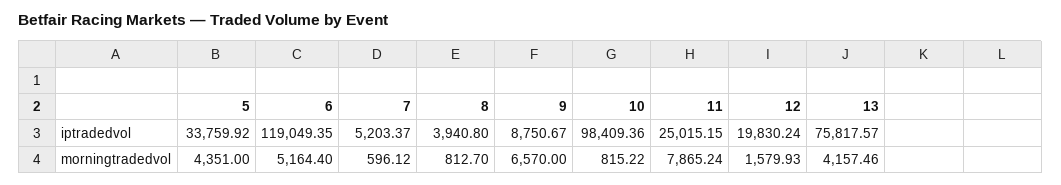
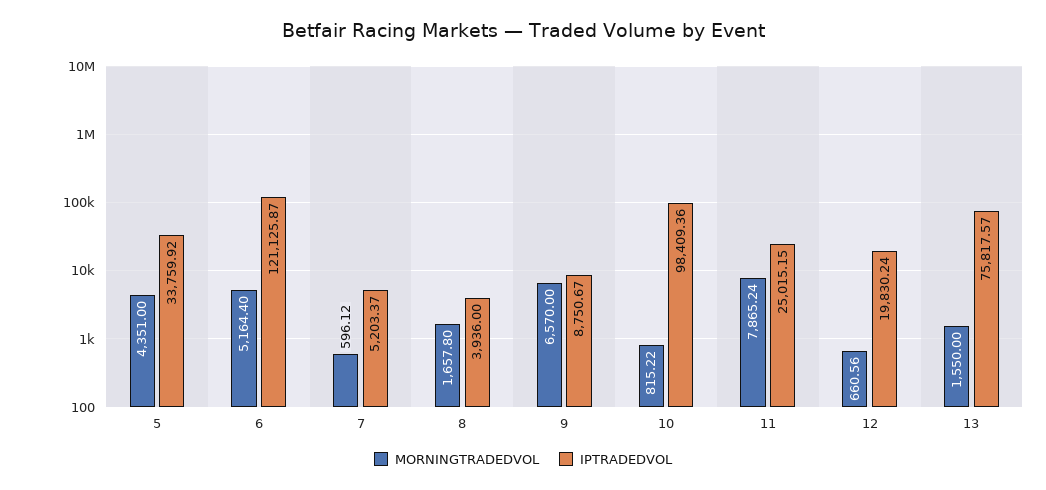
iptradedvol, 6: 119049.35 -> 121125.87
iptradedvol, 8: 3940.8 -> 3936
morningtradedvol, 8: 812.7 -> 1657.8
morningtradedvol, 12: 1579.93 -> 660.56
morningtradedvol, 13: 4157.46 -> 1550

